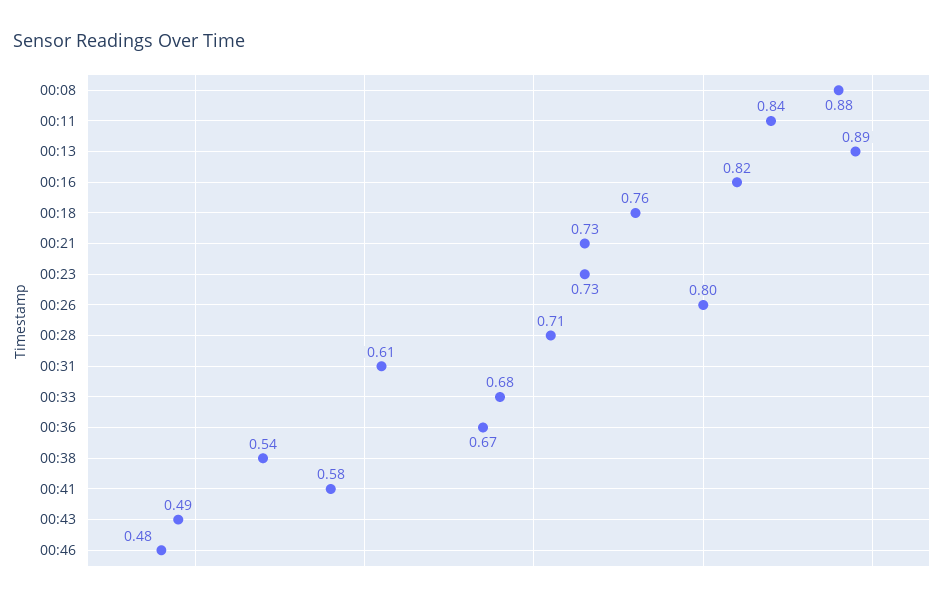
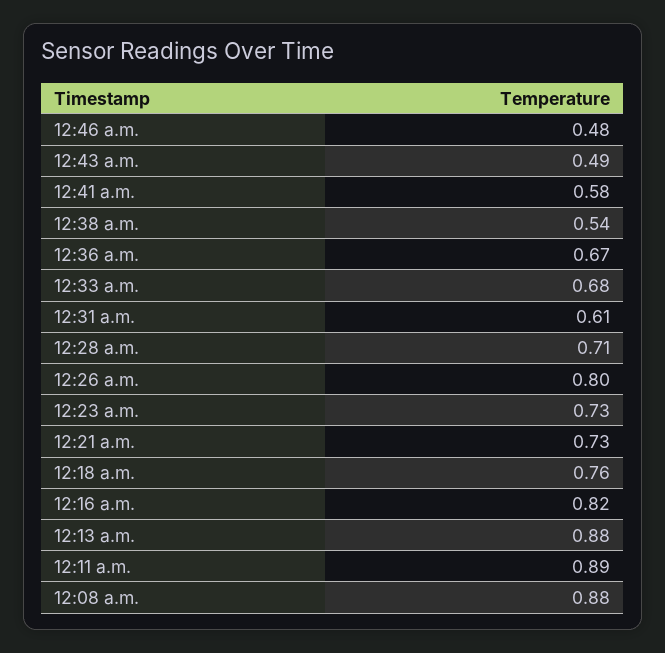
00:11: 0.84 -> 0.89
00:13: 0.89 -> 0.88

